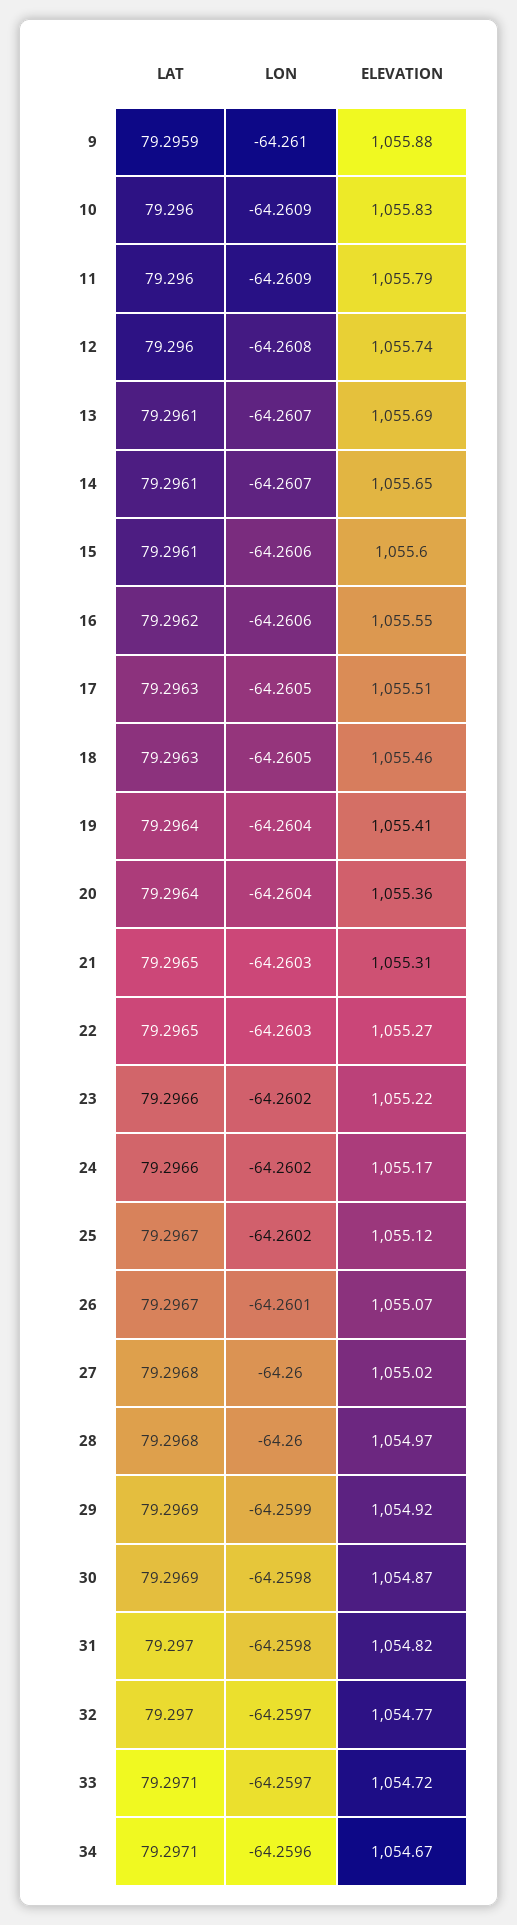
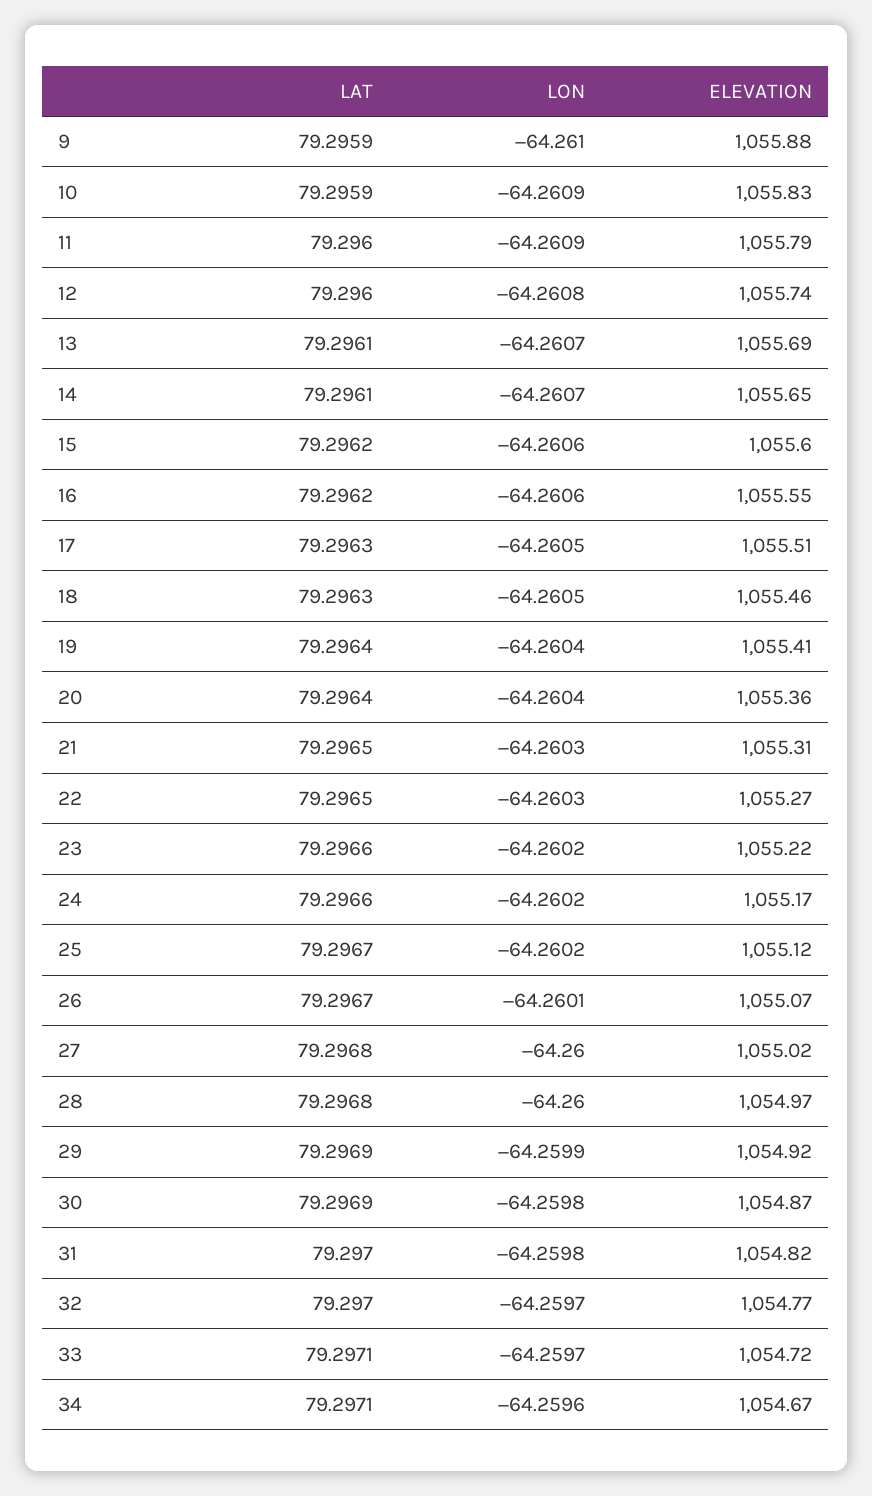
LAT, 10: 79.296 -> 79.2959
LAT, 15: 79.2961 -> 79.2962

